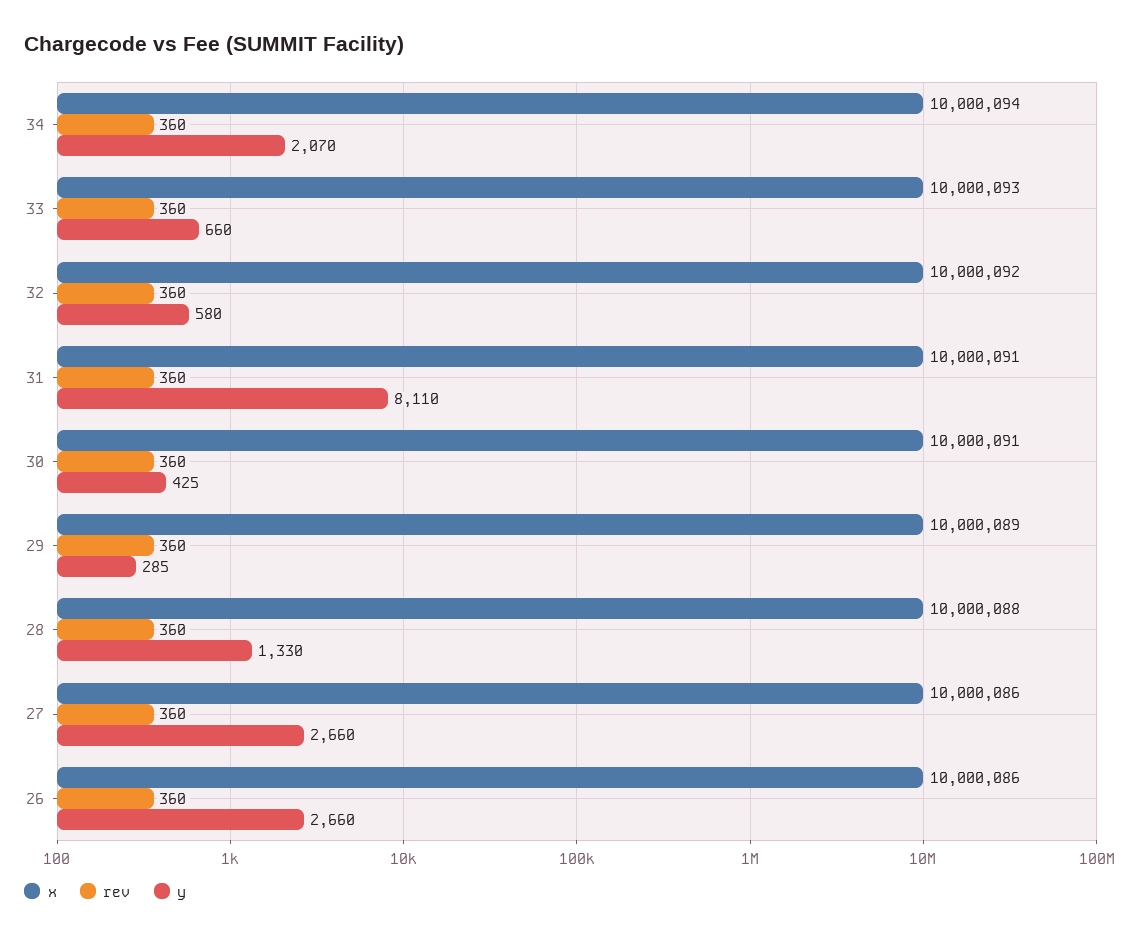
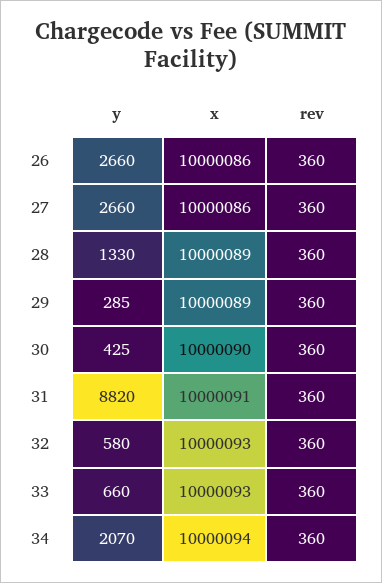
x, 32: 10000092 -> 10000093
y, 31: 8110 -> 8820
x, 30: 10000091 -> 10000090
x, 28: 10000088 -> 10000089

